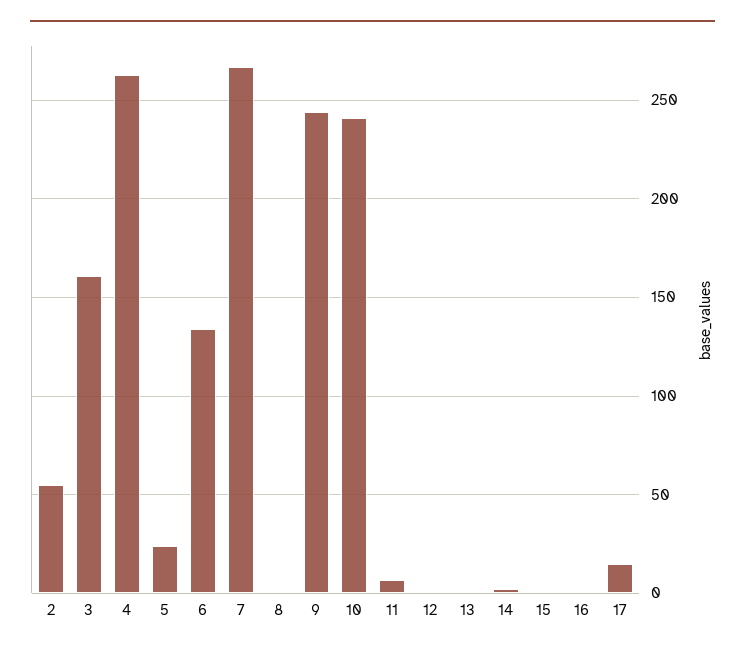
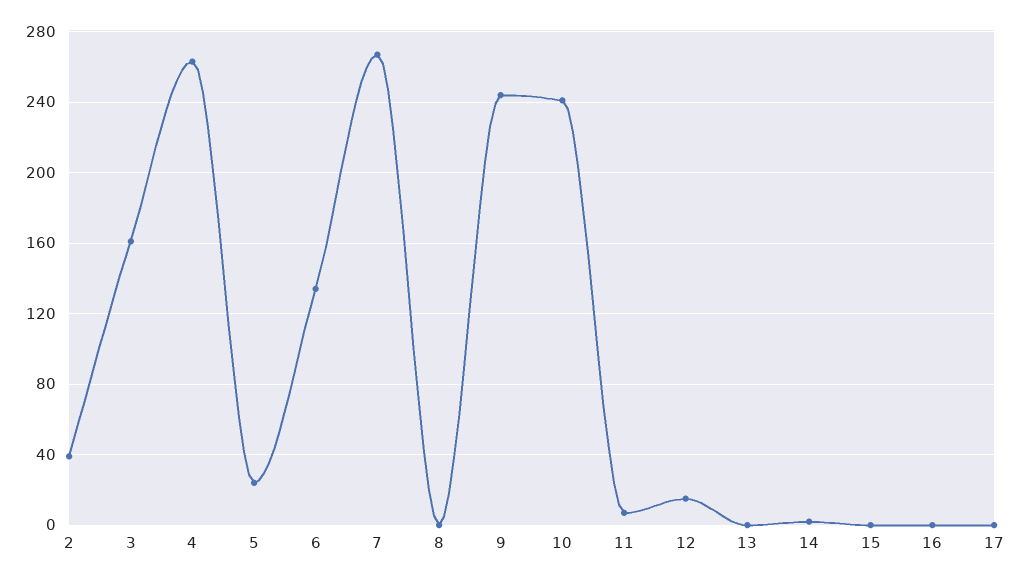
2: 55 -> 40
12: 0 -> 15
17: 15 -> 0

